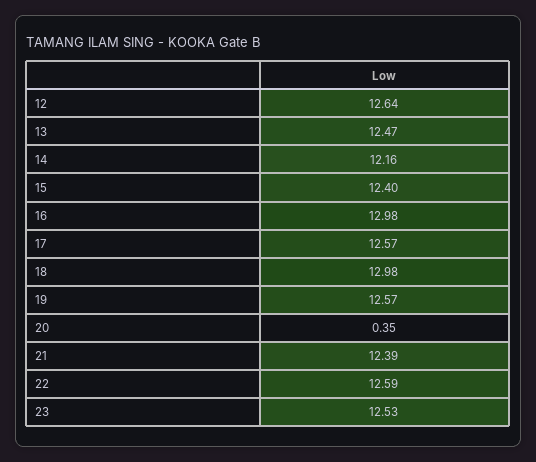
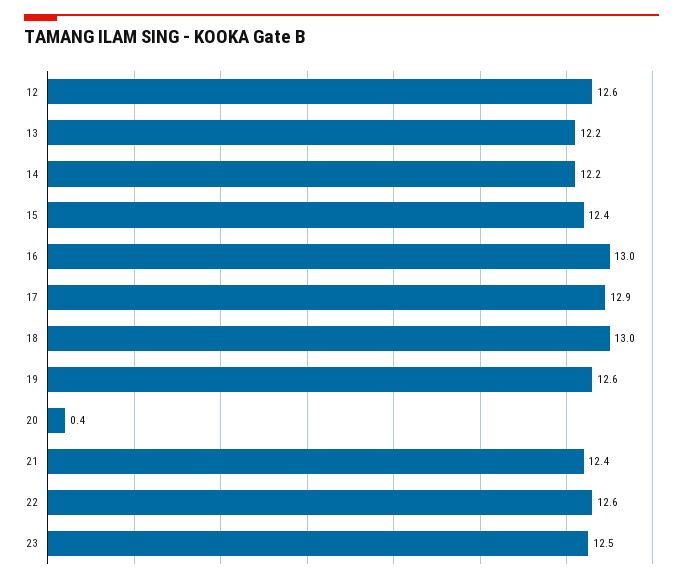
13: 12.47 -> 12.2
17: 12.57 -> 12.9

